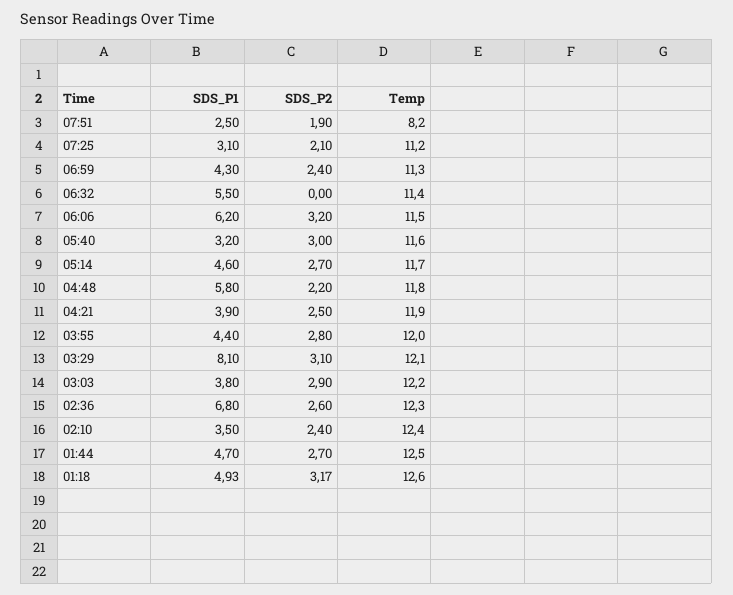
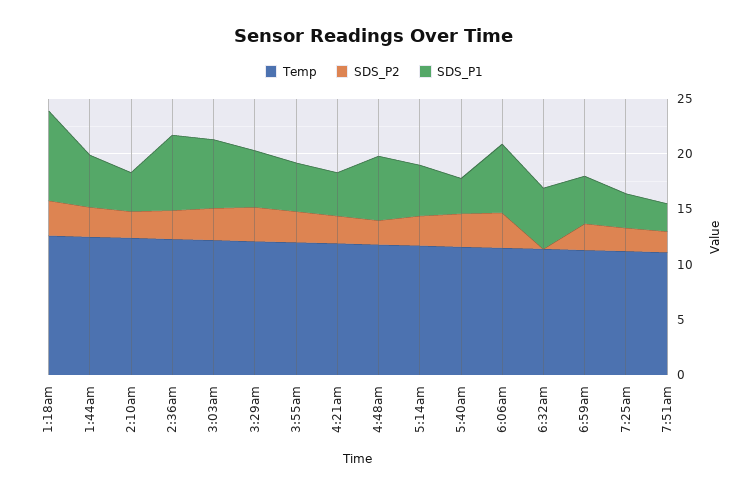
Temp, 07:51: 8.2 -> 11
SDS_P1, 03:29: 8.1 -> 5
SDS_P1, 03:03: 3.8 -> 6
SDS_P1, 01:18: 4.93 -> 8

